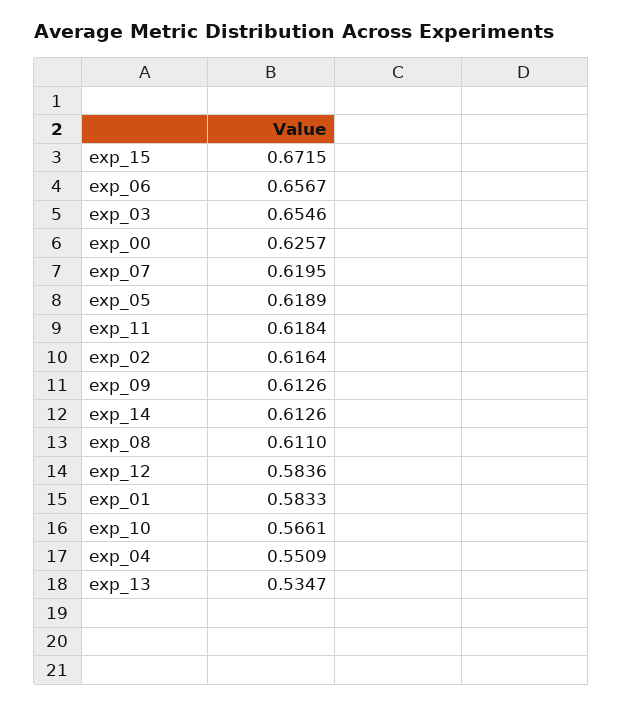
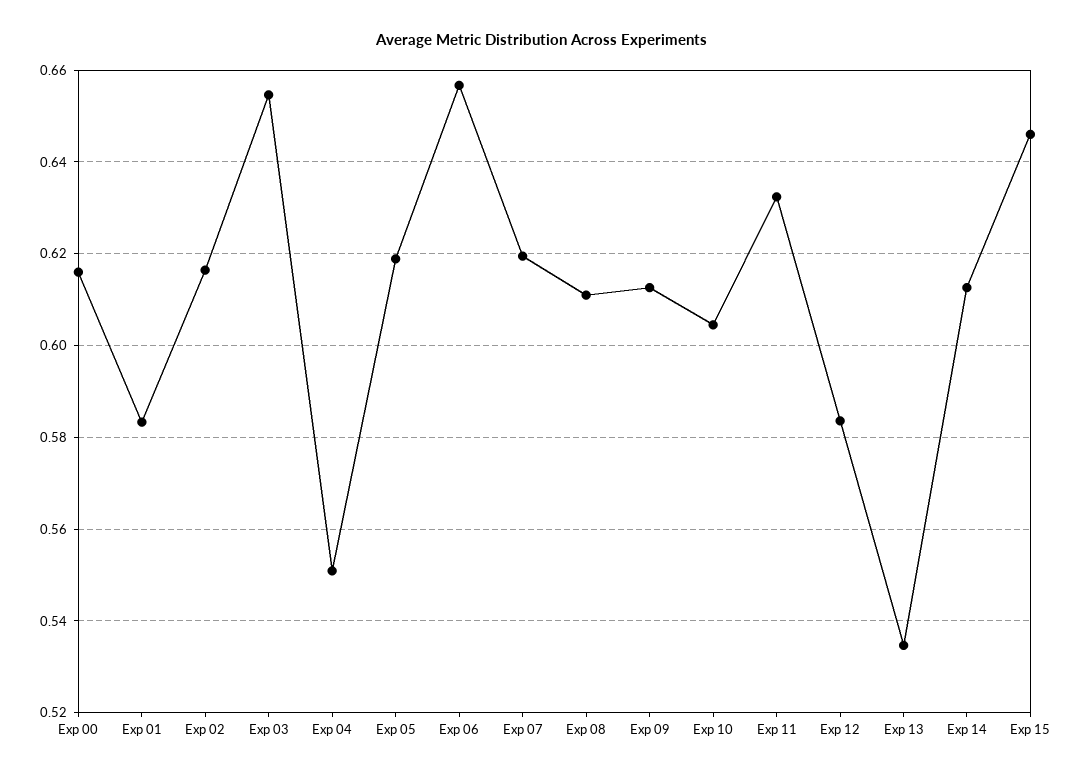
exp_15: 0.6715 -> 0.646
exp_00: 0.6257 -> 0.616
exp_11: 0.6184 -> 0.632
exp_10: 0.5661 -> 0.604

